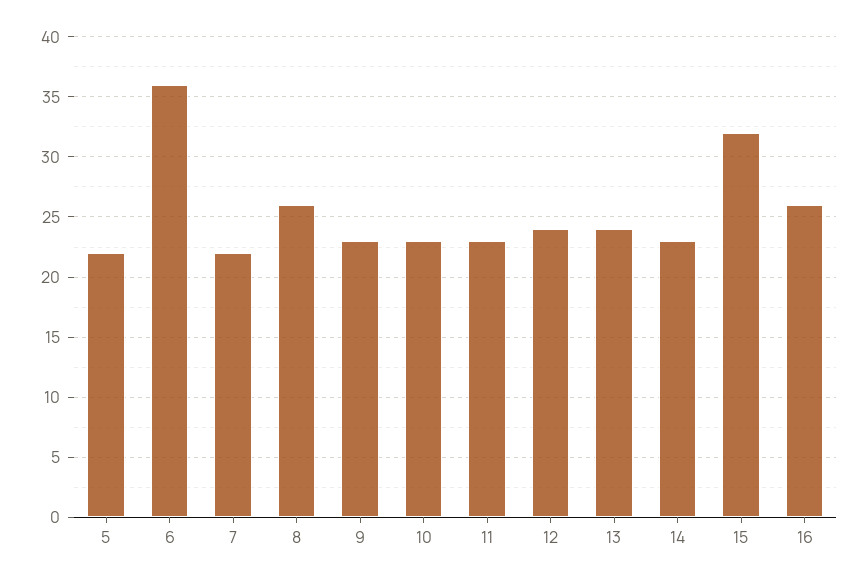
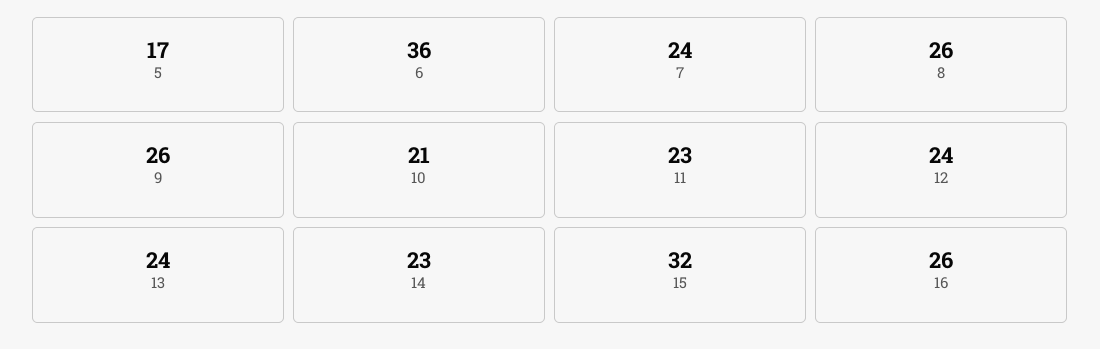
5: 22 -> 17
7: 22 -> 24
9: 23 -> 26
10: 23 -> 21

